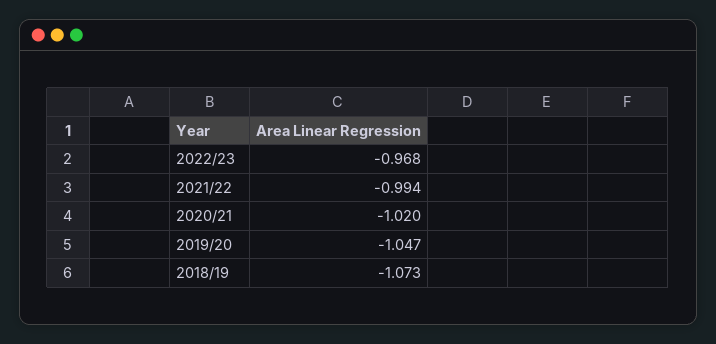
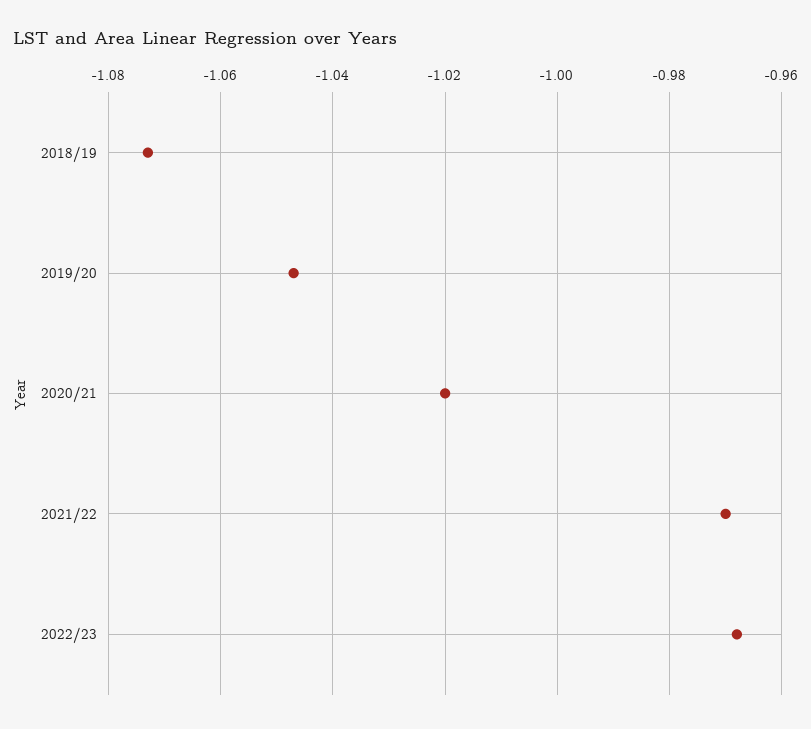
2021/22: -0.994 -> -0.97

